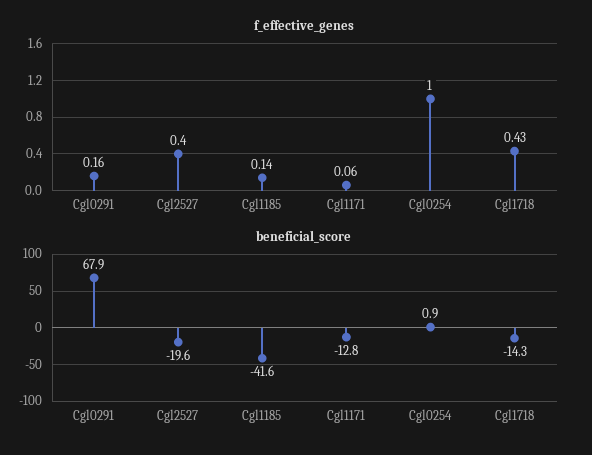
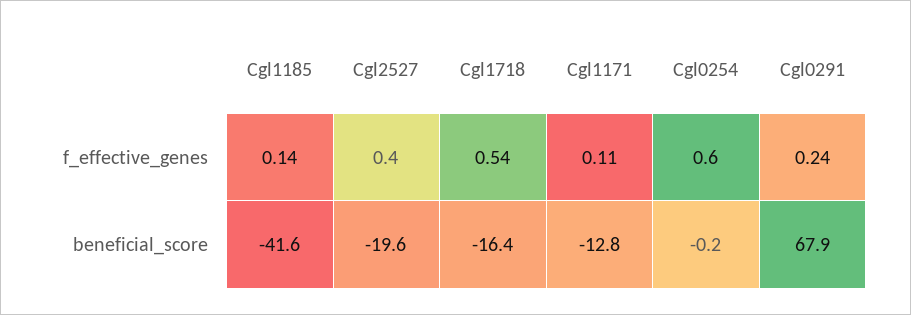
f_effective_genes, Cgl0291: 0.16 -> 0.24
f_effective_genes, Cgl1171: 0.06 -> 0.11
f_effective_genes, Cgl0254: 1 -> 0.6
f_effective_genes, Cgl1718: 0.43 -> 0.54
beneficial_score, Cgl0254: 0.9 -> -0.2
beneficial_score, Cgl1718: -14.3 -> -16.4

